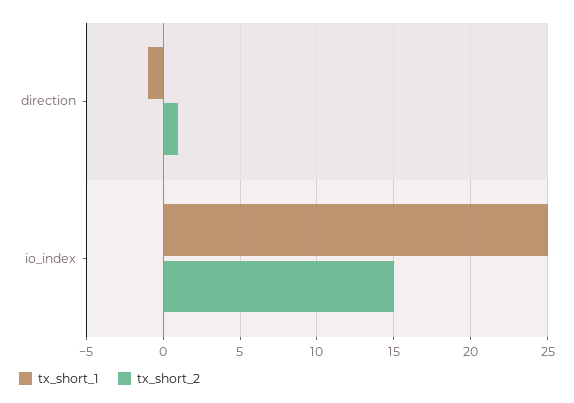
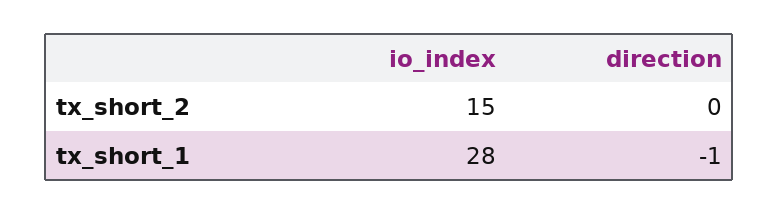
tx_short_2, direction: 1 -> 0
tx_short_1, io_index: 25 -> 28

